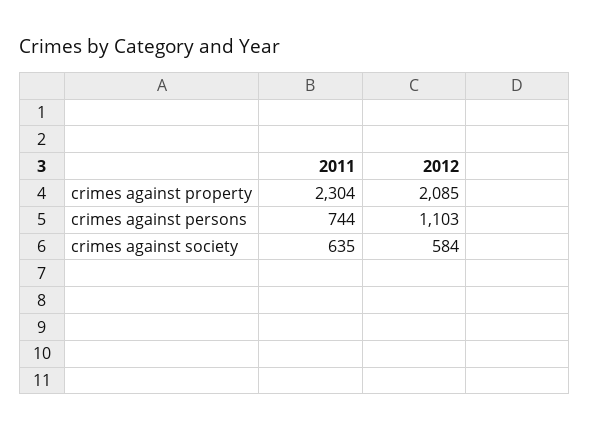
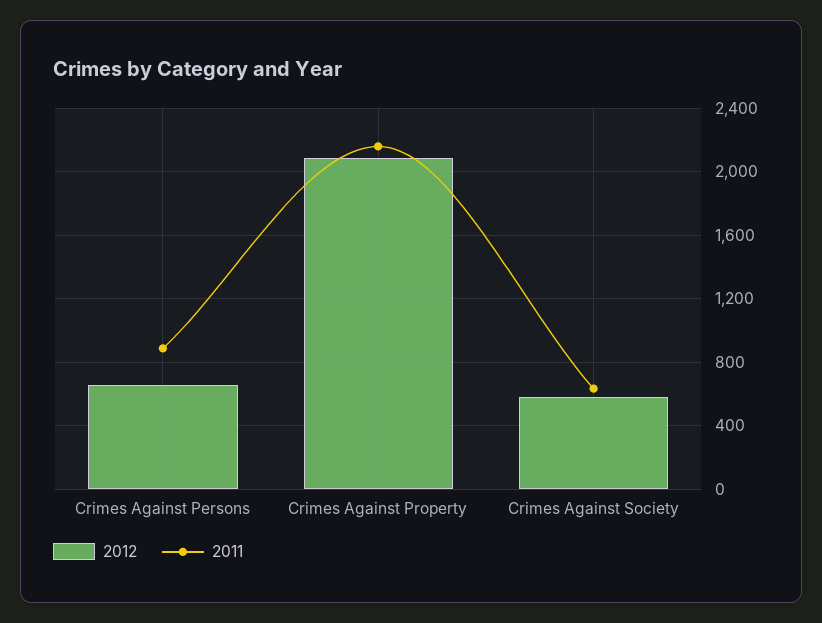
2011, crimes against property: 2304 -> 2150
2011, crimes against persons: 744 -> 900
2012, crimes against persons: 1103 -> 650

